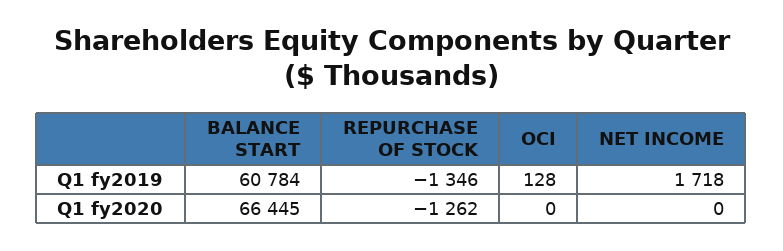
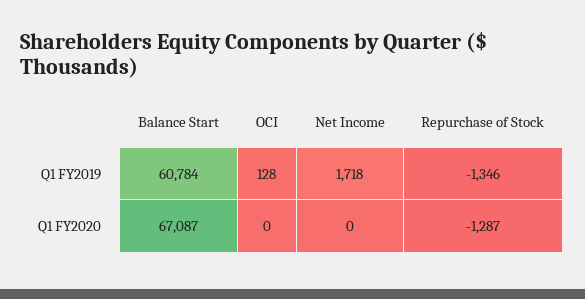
BALANCE START, Q1 fy2020: 66445 -> 67087
REPURCHASE OF STOCK, Q1 fy2020: -1262 -> -1287

